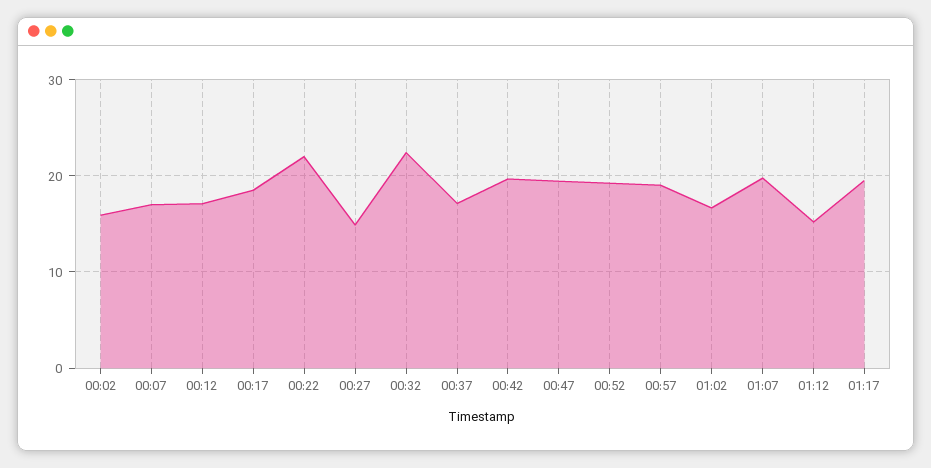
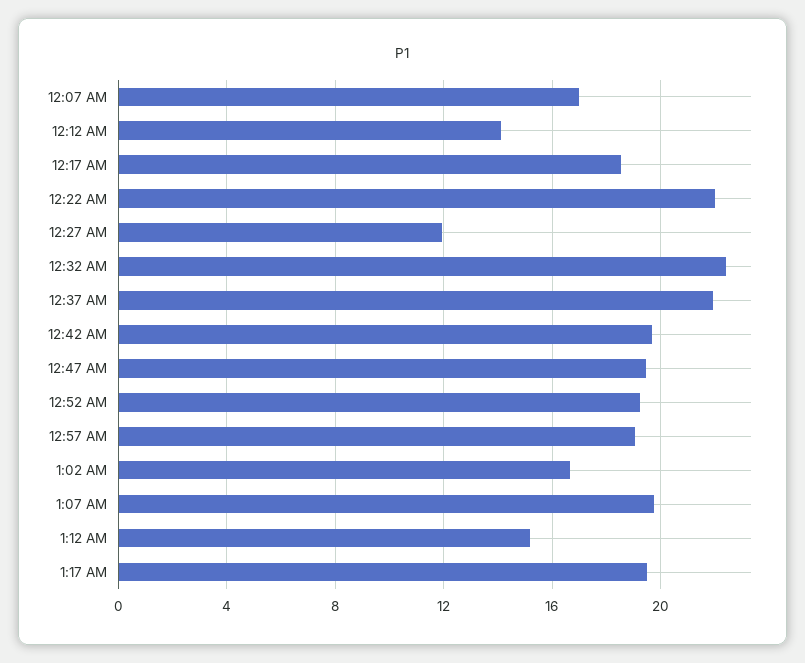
00:02: 16 -> none
00:12: 17 -> 14
00:27: 15 -> 12
00:37: 17 -> 22

